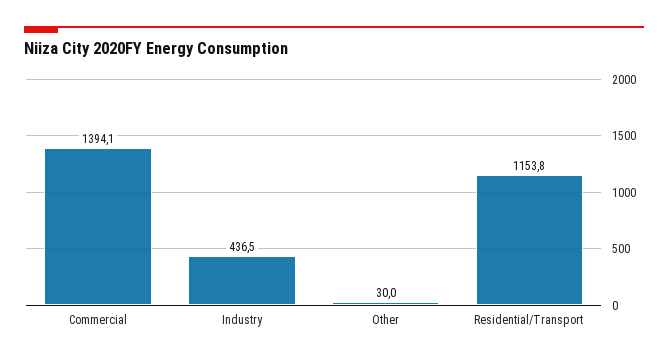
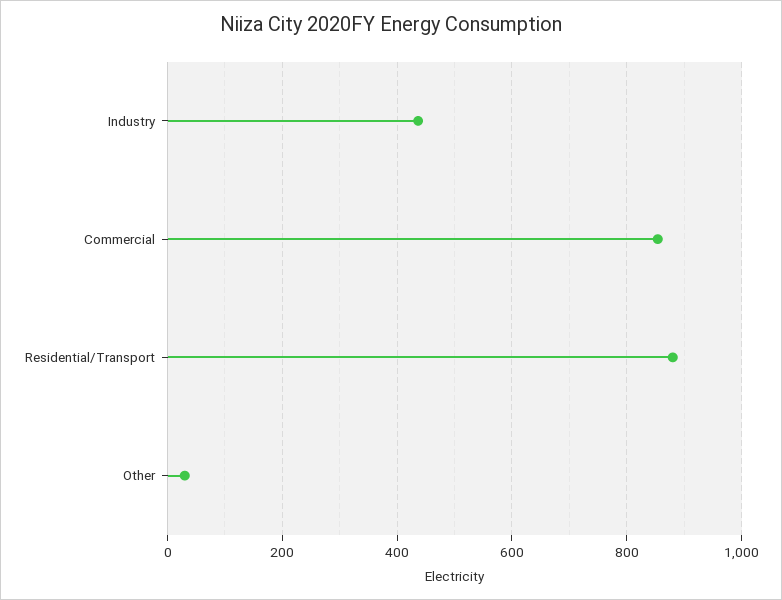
Commercial: 1394.1 -> 860
Residential/Transport: 1153.8 -> 880

